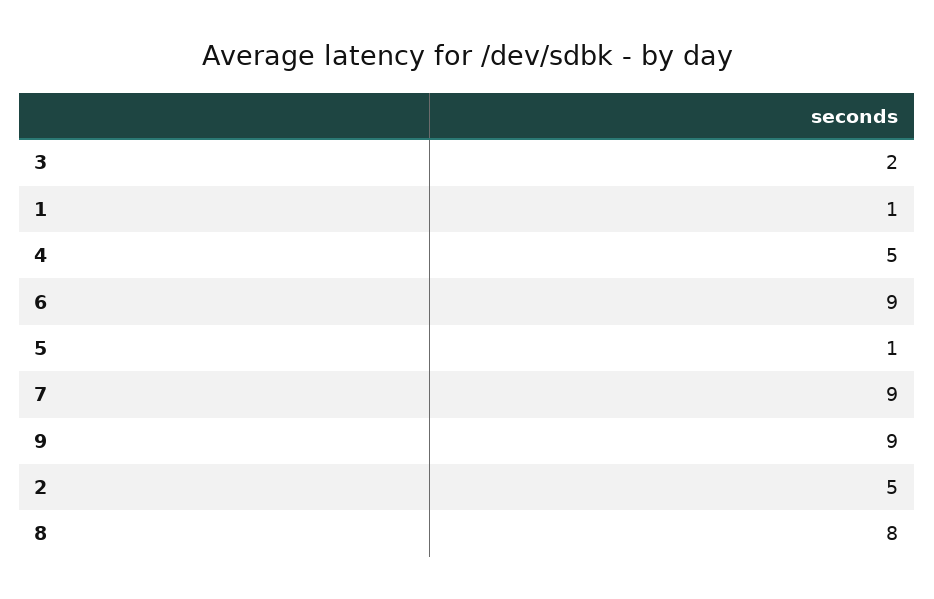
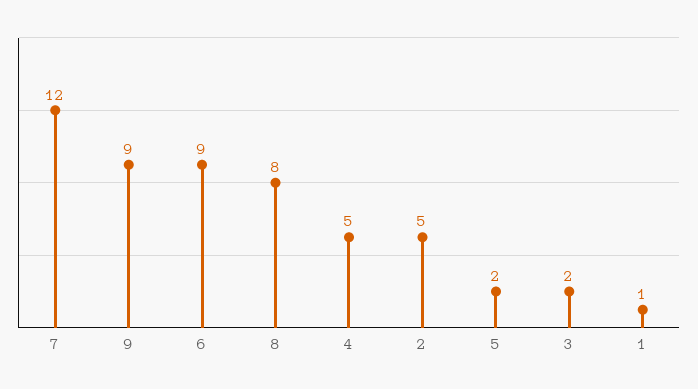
5: 1 -> 2
7: 9 -> 12

